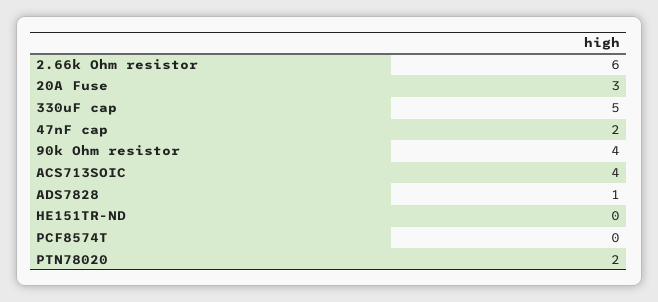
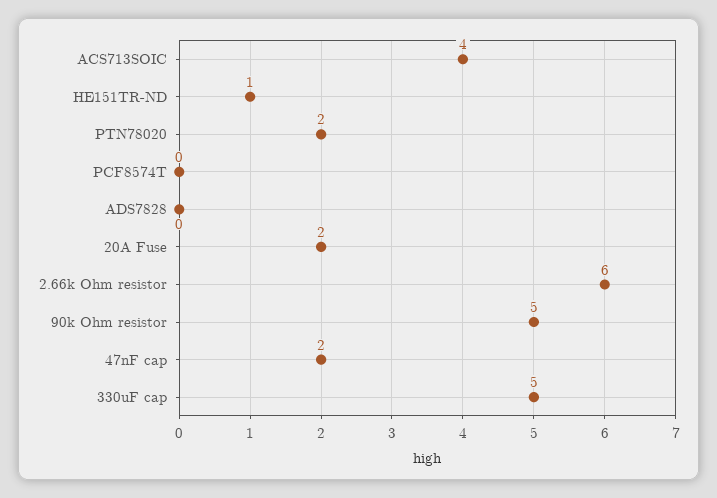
20A Fuse: 3 -> 2
90k Ohm resistor: 4 -> 5
ADS7828: 1 -> 0
HE151TR-ND: 0 -> 1

